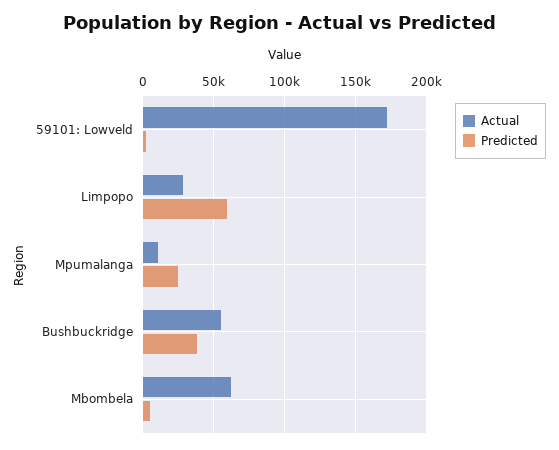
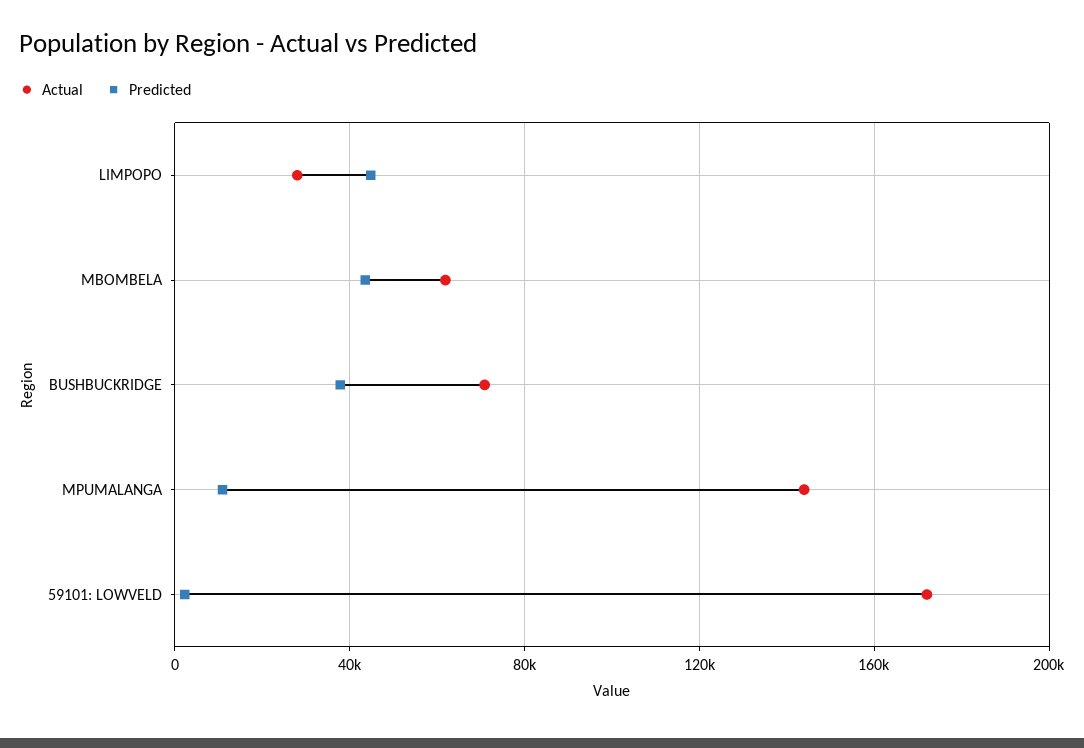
Predicted, Limpopo: 60000 -> 45000
Actual, Mpumalanga: 10000 -> 145000
Predicted, Mpumalanga: 25000 -> 10000
Actual, Bushbuckridge: 55000 -> 70000
Predicted, Mbombela: 5000 -> 45000

